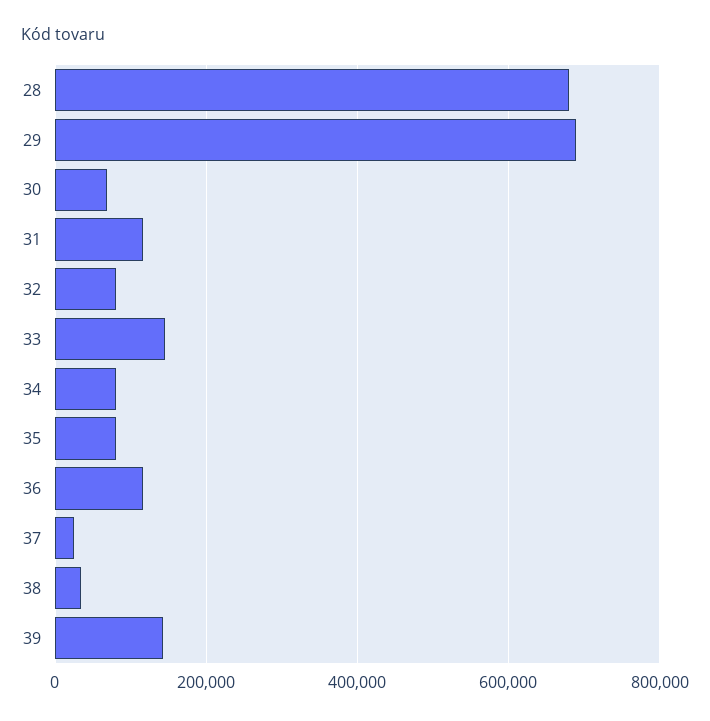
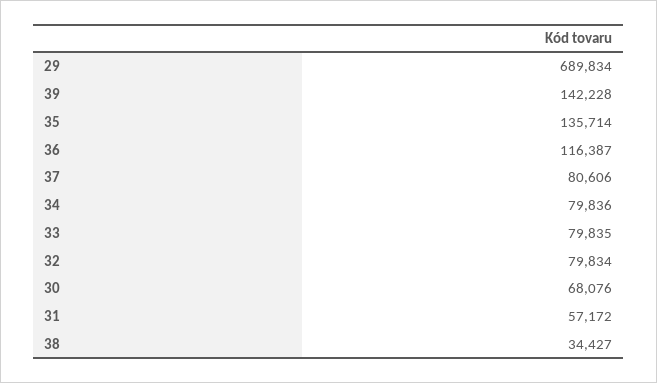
28: 680000 -> none
31: 120000 -> 57172
33: 140000 -> 79835
35: 80000 -> 135714
37: 20000 -> 80606

